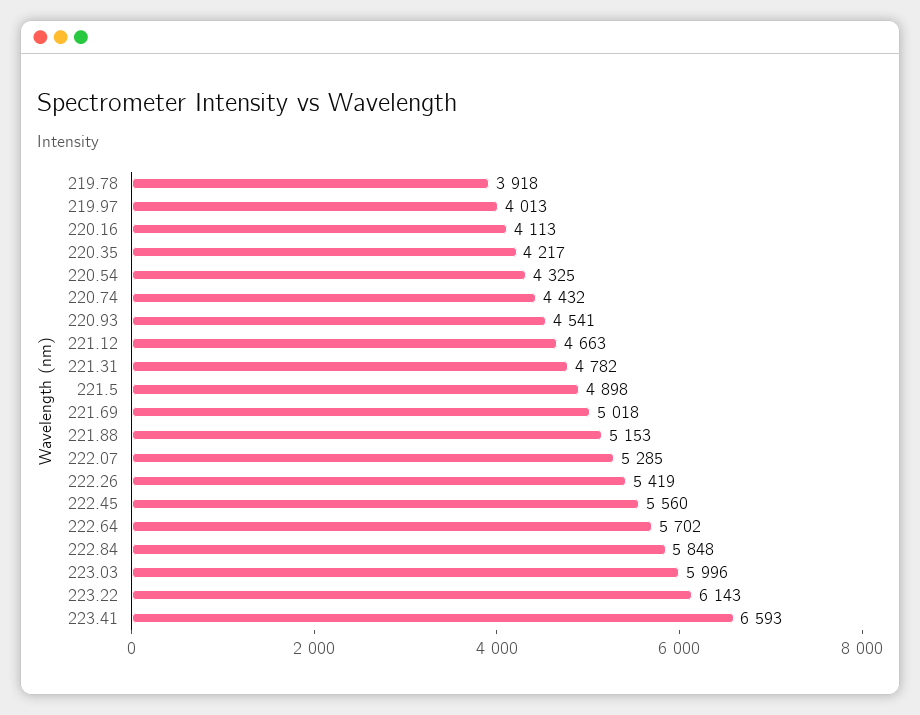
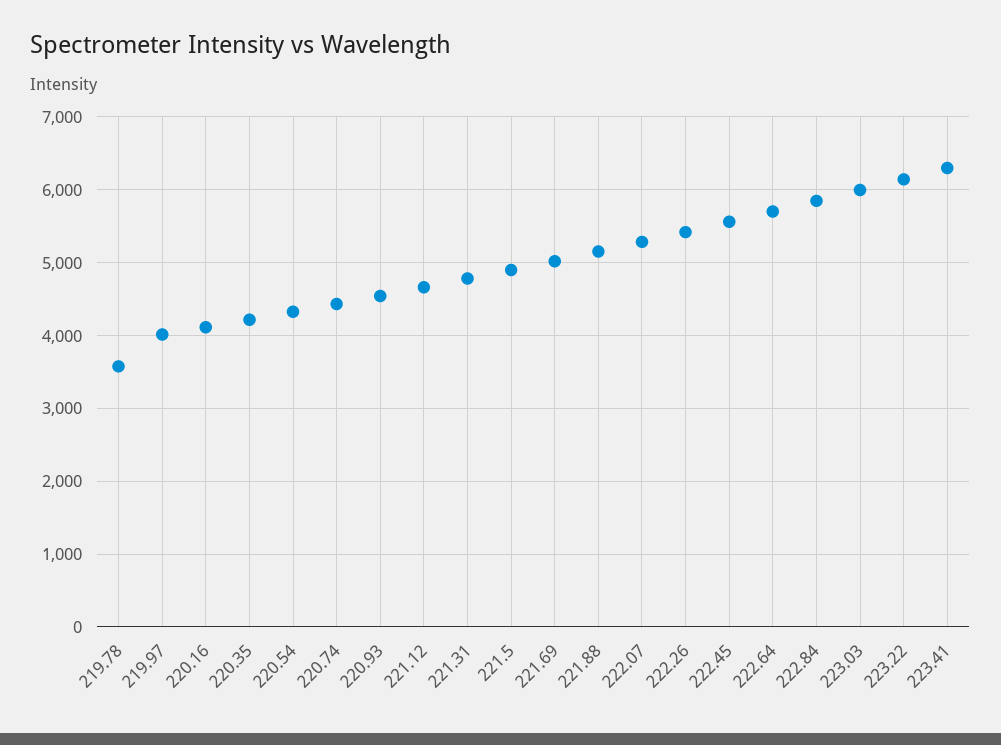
219.78: 3918 -> 3600
223.41: 6593 -> 6300

